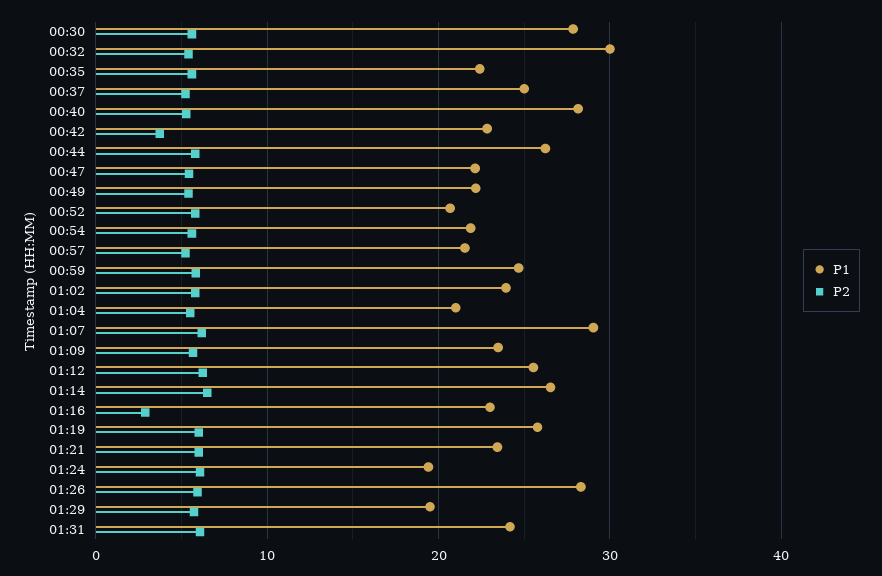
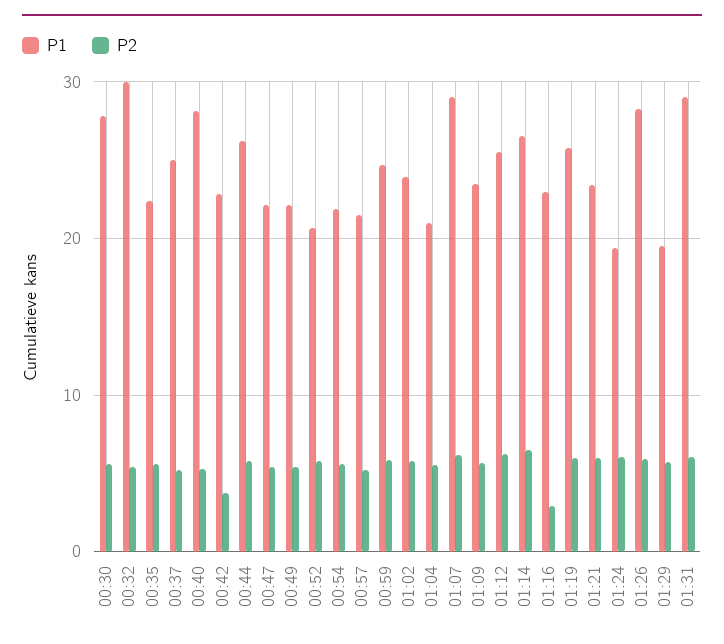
P1, 01:31: 24 -> 29

